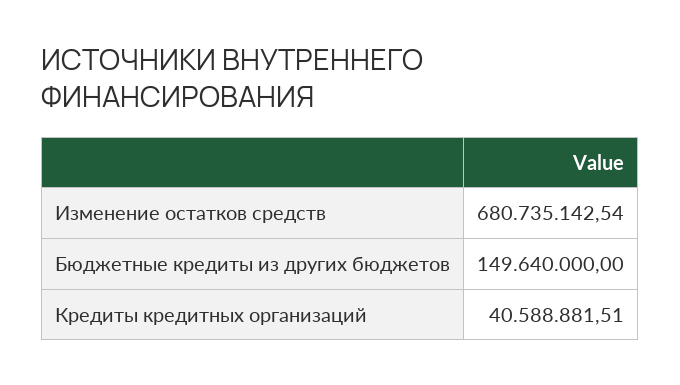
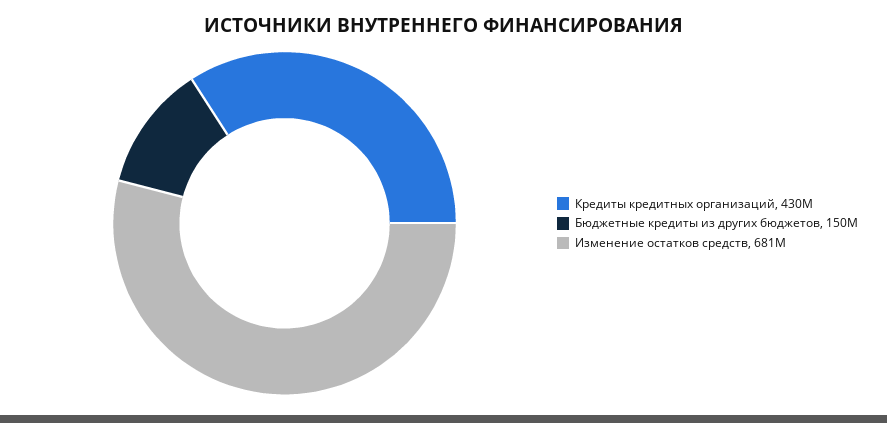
Кредиты кредитных организаций: 40588881.51 -> 430000000

